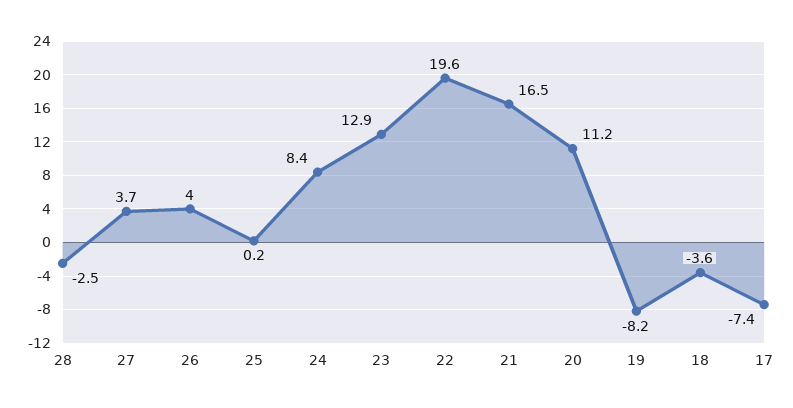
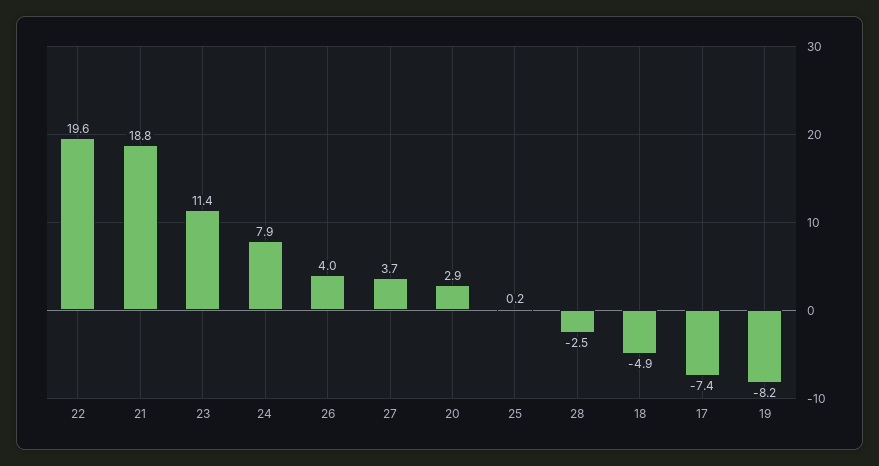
24: 8.4 -> 7.9
23: 12.9 -> 11.4
21: 16.5 -> 18.8
20: 11.2 -> 2.9
18: -3.6 -> -4.9

